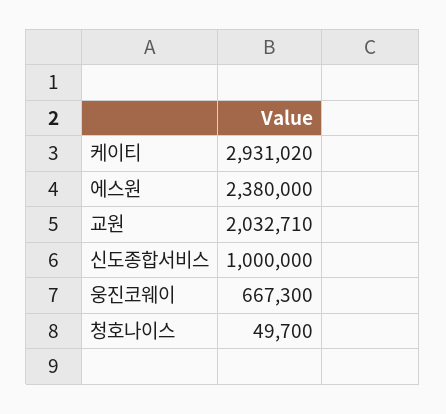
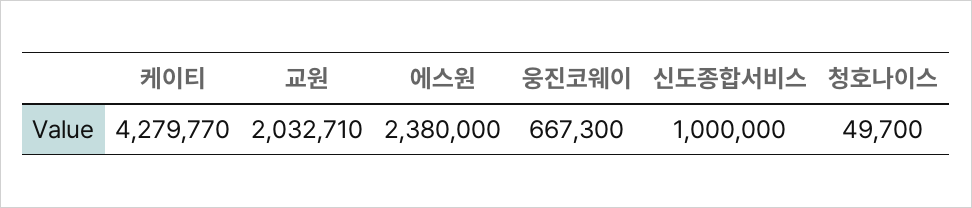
케이티: 2931020 -> 4279770

